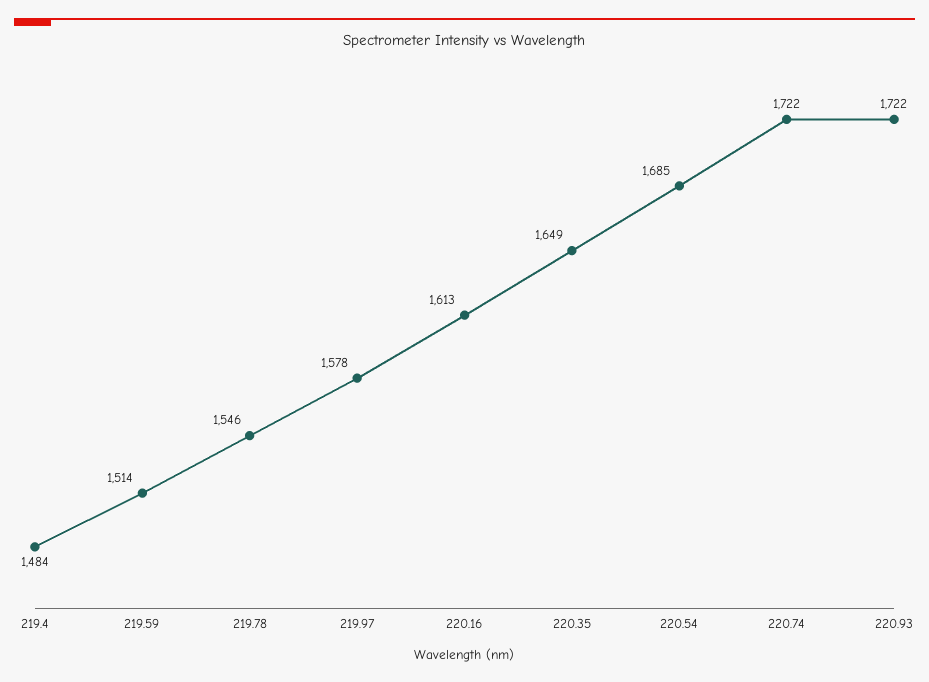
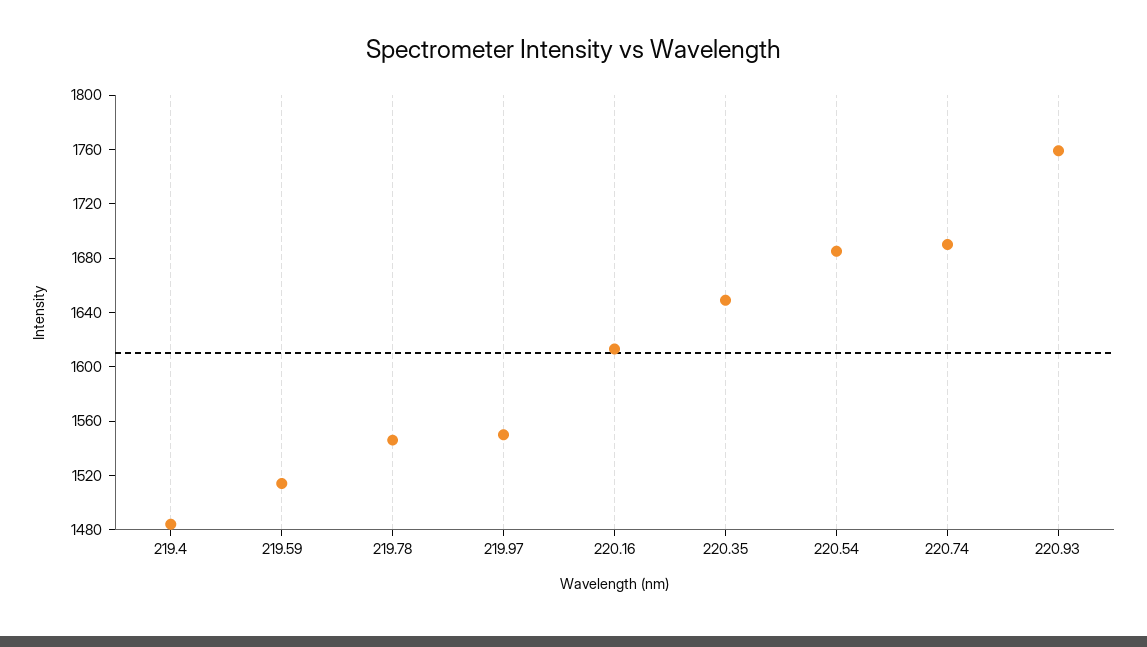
219.97: 1578 -> 1550
220.74: 1722 -> 1690
220.93: 1722 -> 1760

